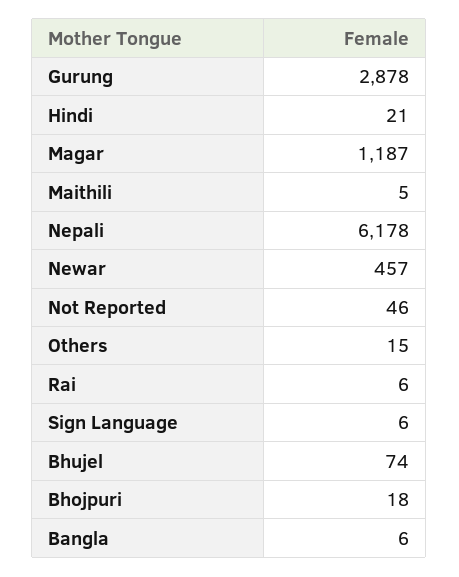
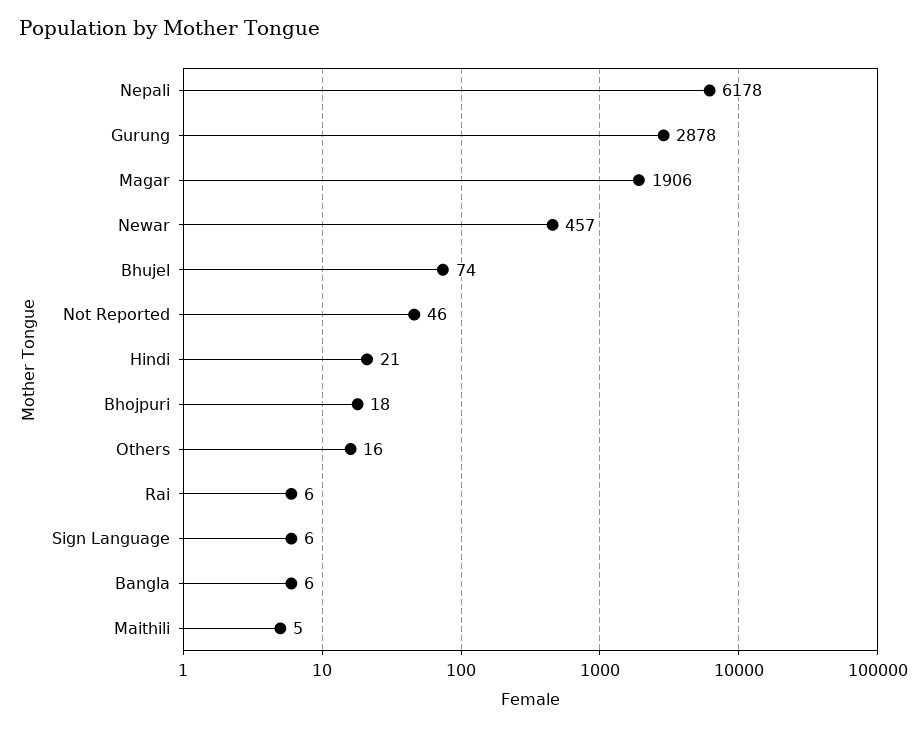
Magar: 1187 -> 1906
Others: 15 -> 16

